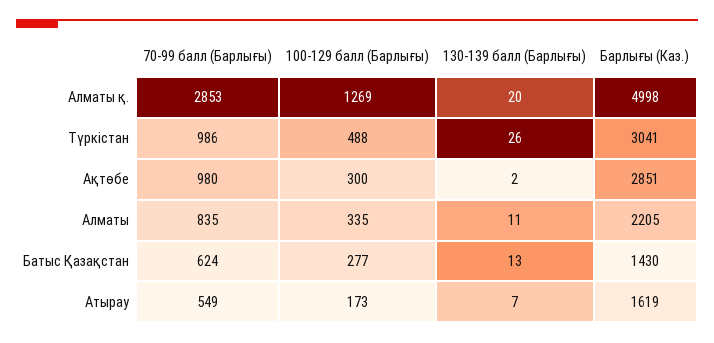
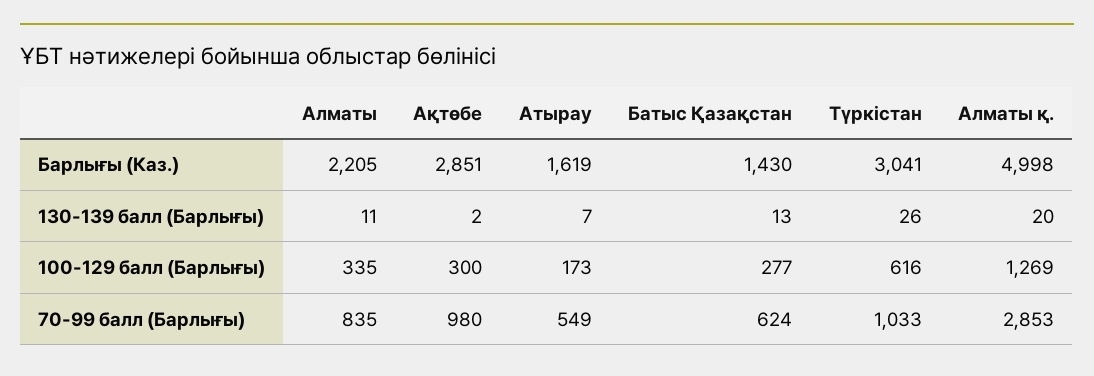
70-99 балл (Барлығы), Түркістан: 986 -> 1033
100-129 балл (Барлығы), Түркістан: 488 -> 616

